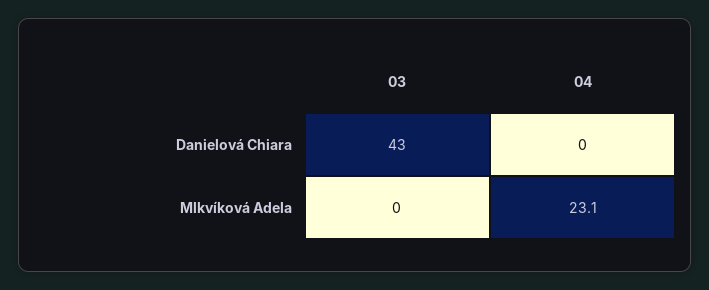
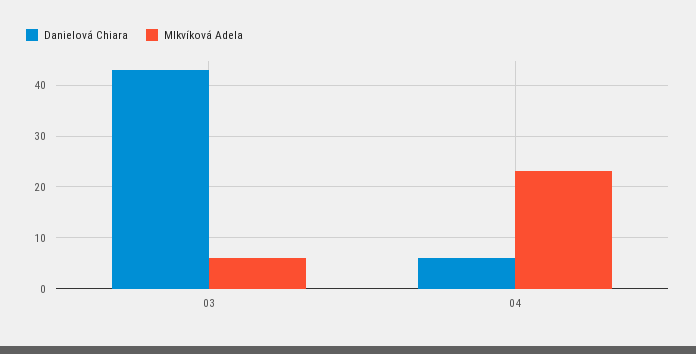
Danielová Chiara, 04: 0 -> 6
Mlkvíková Adela, 03: 0 -> 6

